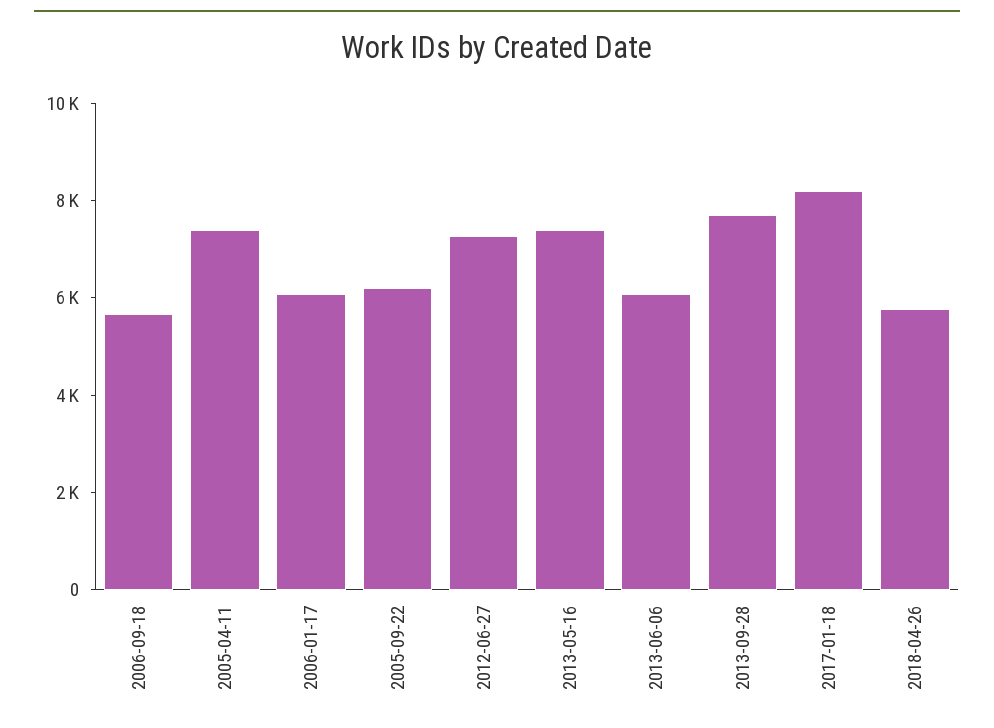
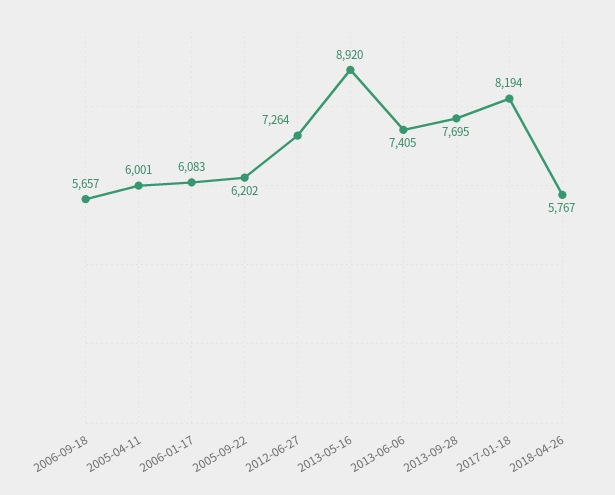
2005-04-11: 7500 -> 6001
2013-05-16: 7500 -> 8920
2013-06-06: 6000 -> 7405

